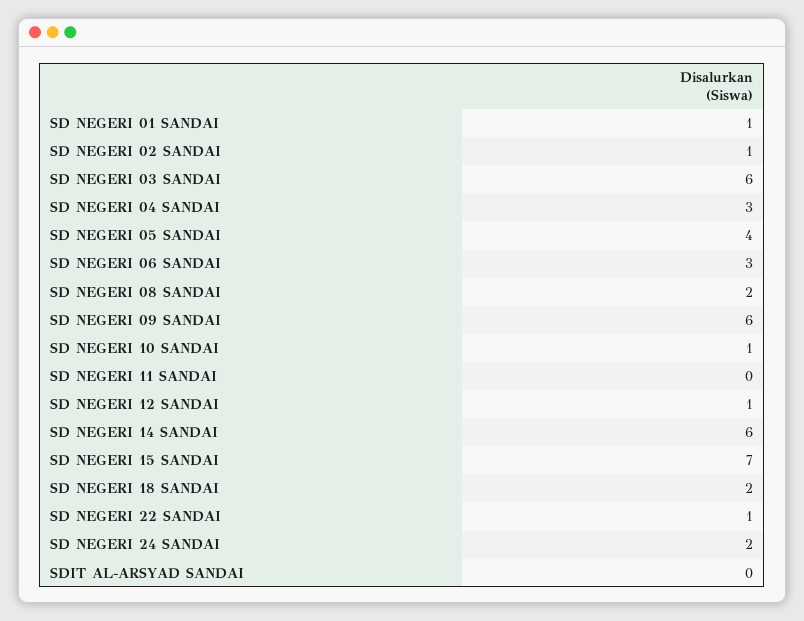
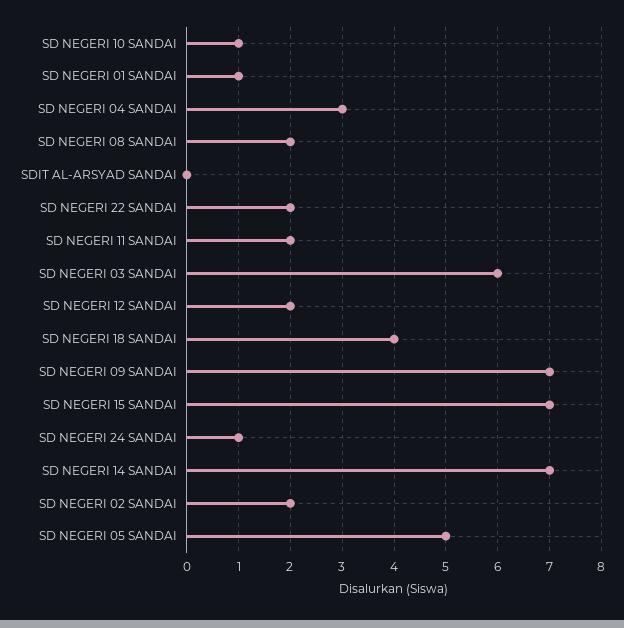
SD NEGERI 02 SANDAI: 1 -> 2
SD NEGERI 05 SANDAI: 4 -> 5
SD NEGERI 06 SANDAI: 3 -> none
SD NEGERI 09 SANDAI: 6 -> 7
SD NEGERI 11 SANDAI: 0 -> 2
SD NEGERI 12 SANDAI: 1 -> 2
SD NEGERI 14 SANDAI: 6 -> 7
SD NEGERI 18 SANDAI: 2 -> 4
SD NEGERI 22 SANDAI: 1 -> 2
SD NEGERI 24 SANDAI: 2 -> 1

